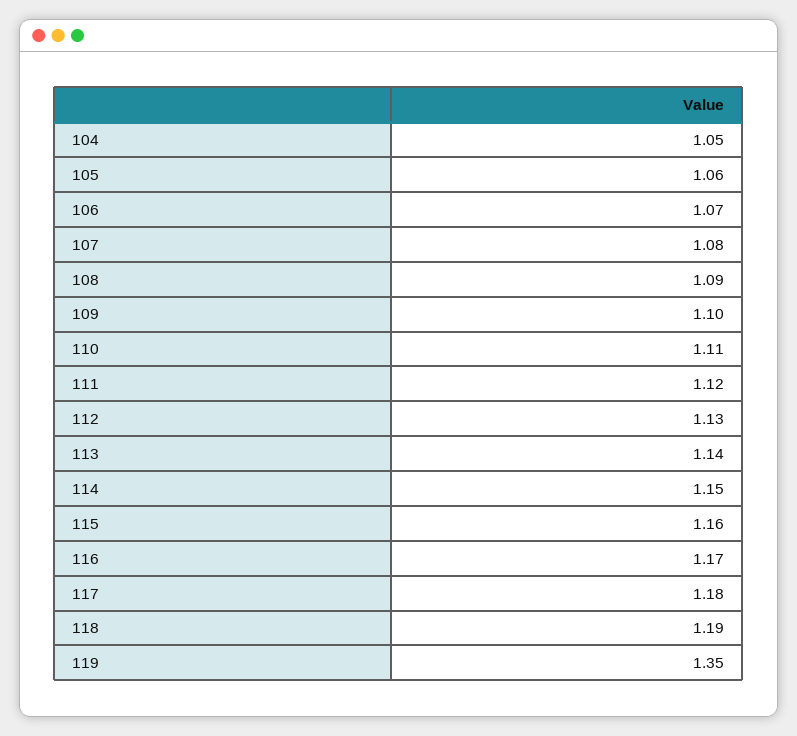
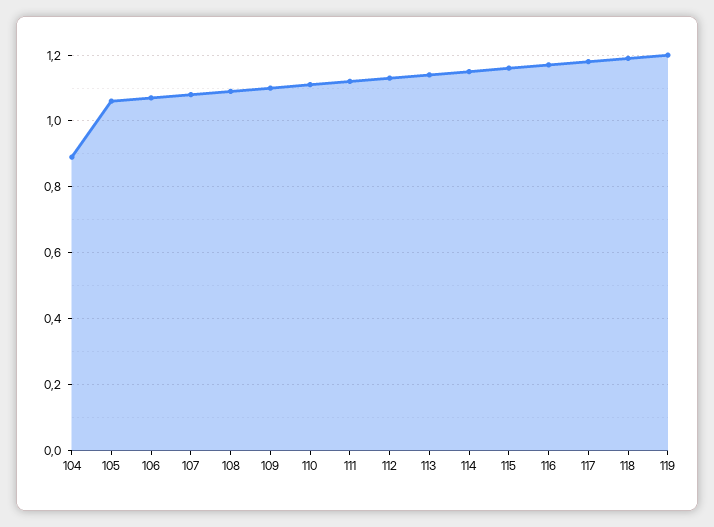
104: 1.05 -> 0.9
119: 1.35 -> 1.2

